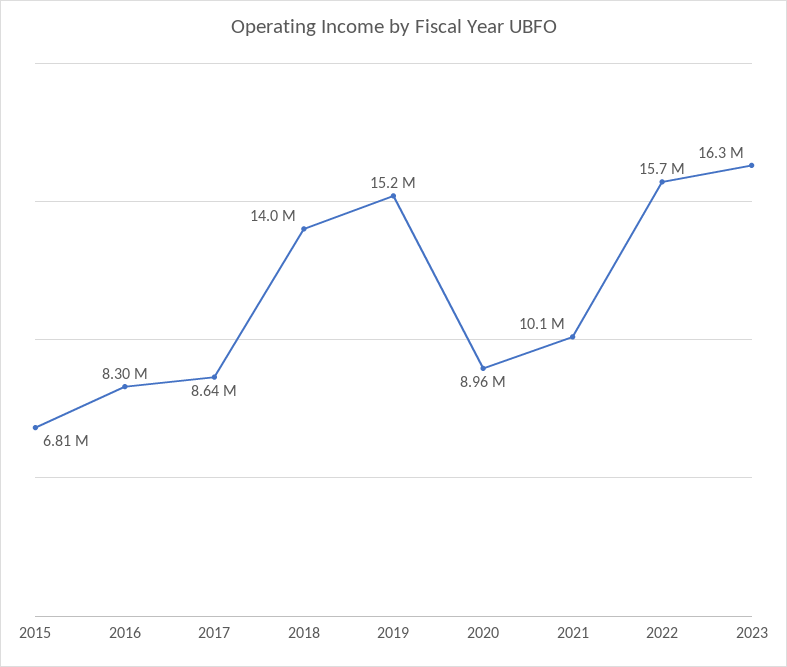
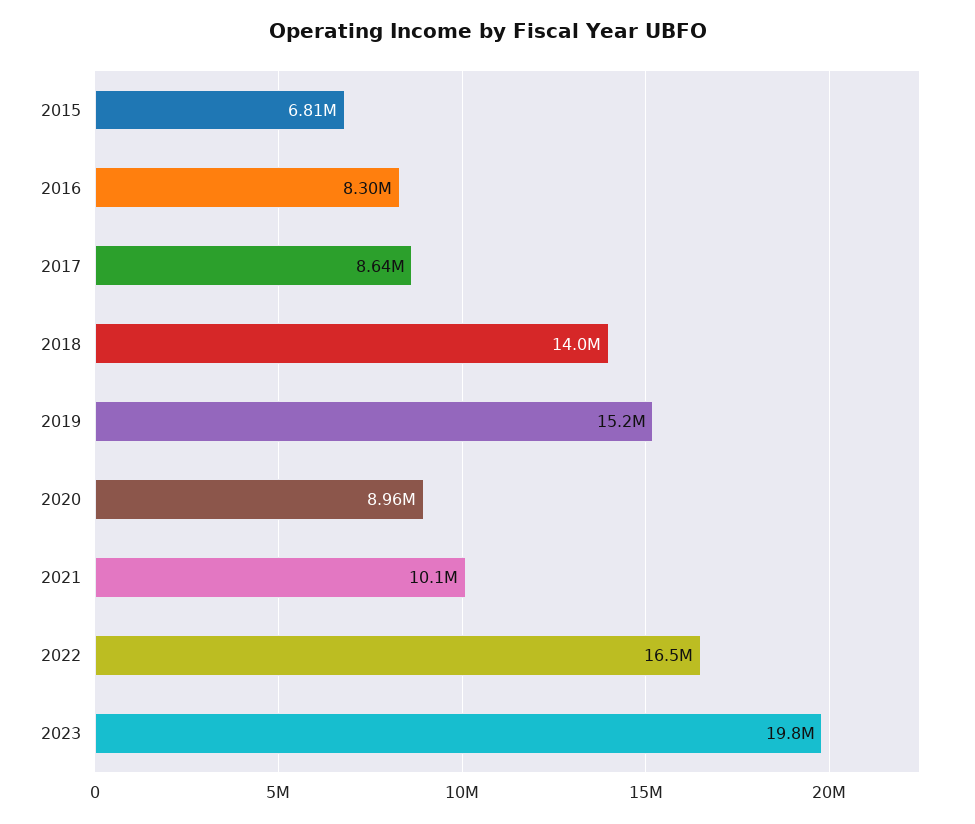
2022: 15700000 -> 16500000
2023: 16300000 -> 19800000

